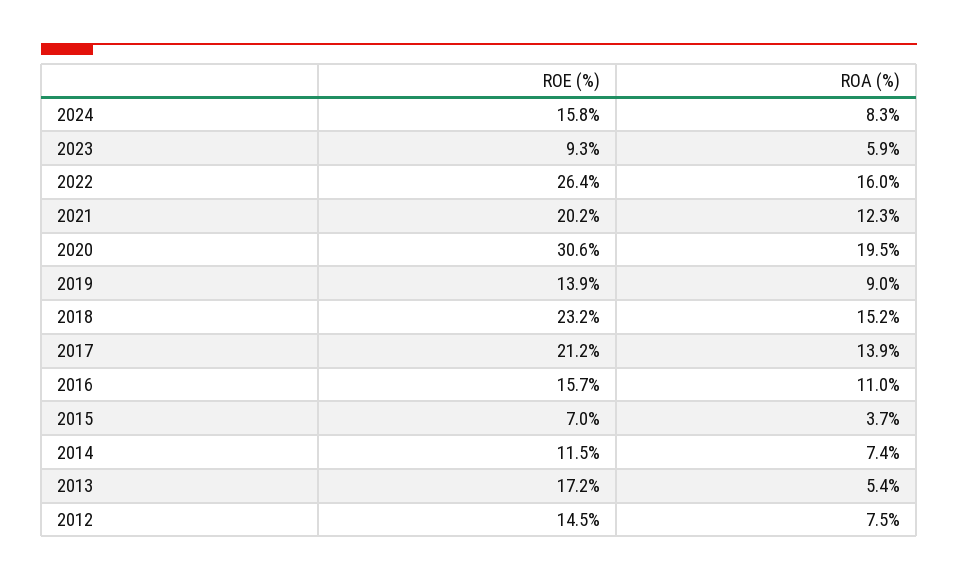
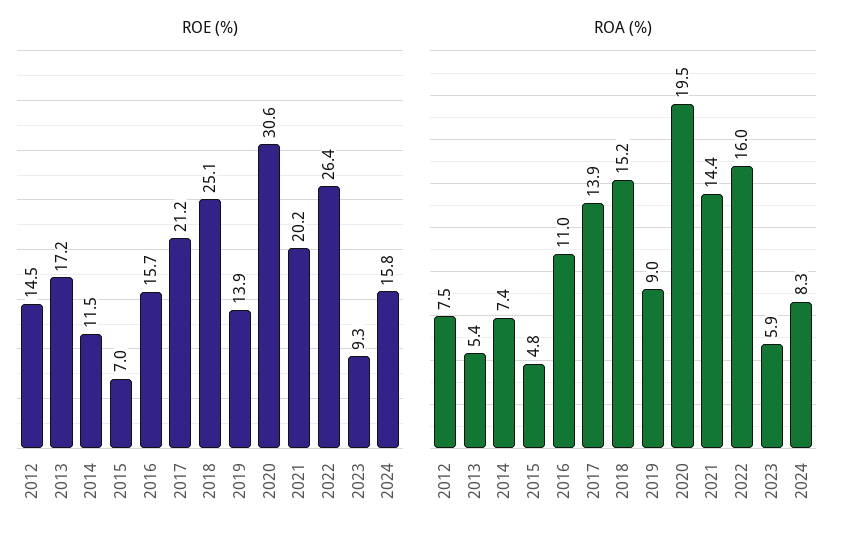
ROA (%), 2021: 12.3 -> 14.4
ROE (%), 2018: 23.2 -> 25.1
ROA (%), 2015: 3.7 -> 4.8

